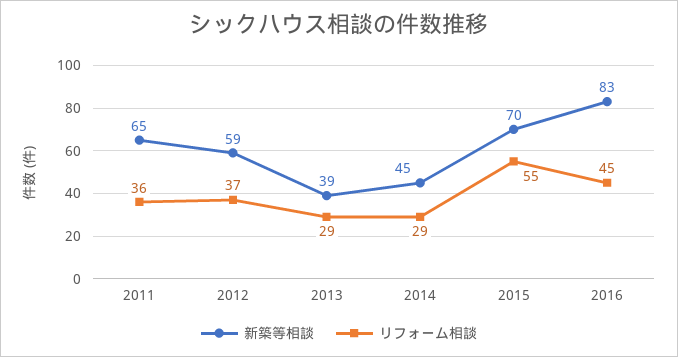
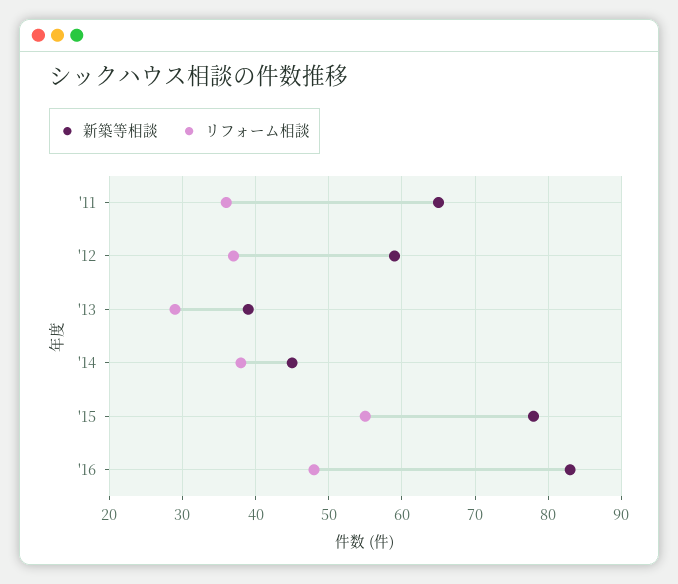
リフォーム相談, 2014: 29 -> 38
新築等相談, 2015: 70 -> 78
リフォーム相談, 2016: 45 -> 48

